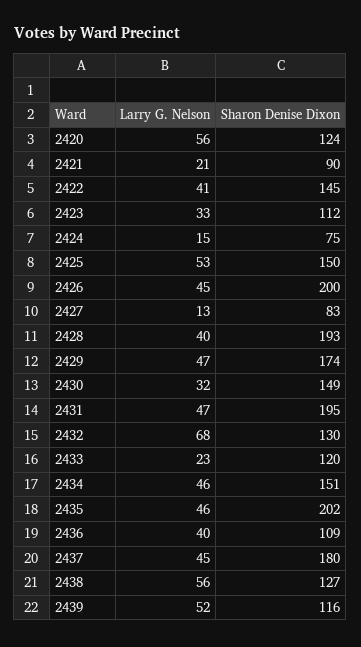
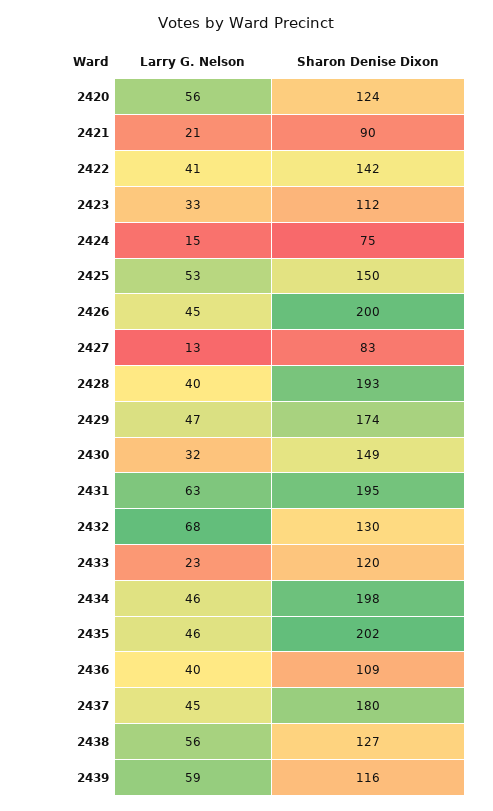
Sharon Denise Dixon, 2422: 145 -> 142
Larry G. Nelson, 2431: 47 -> 63
Sharon Denise Dixon, 2434: 151 -> 198
Larry G. Nelson, 2439: 52 -> 59

